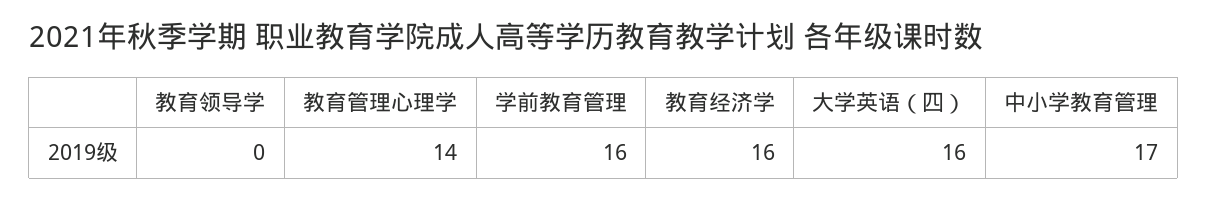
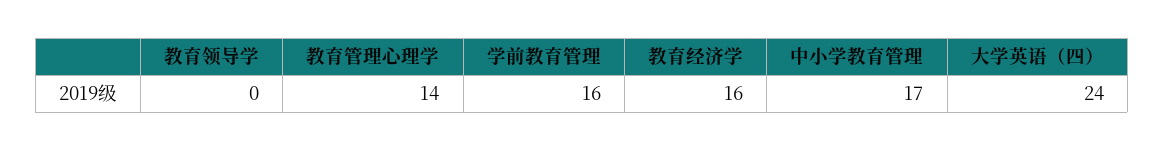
大学英语（四）: 16 -> 24

